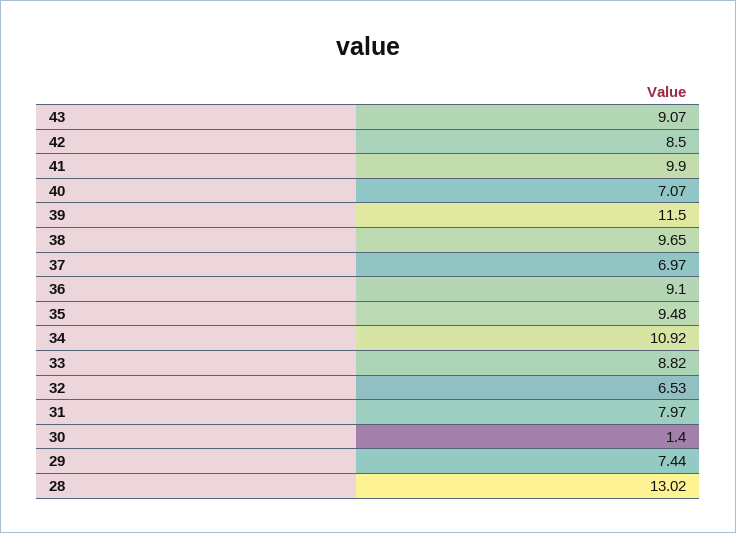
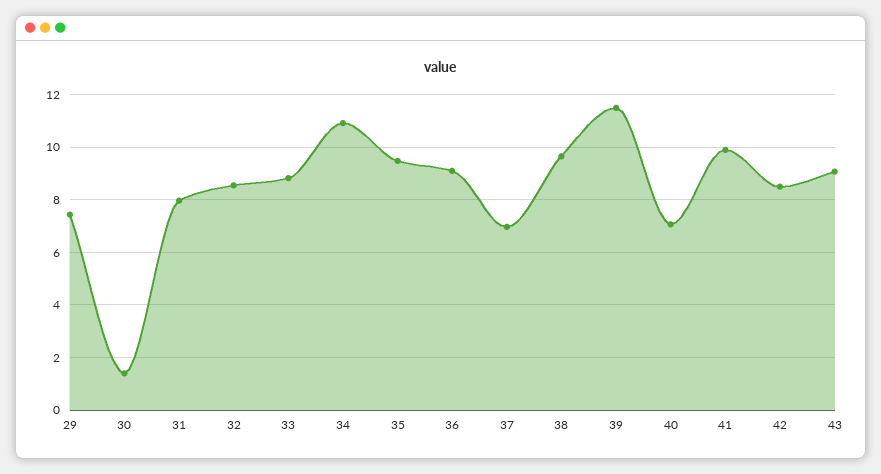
32: 6.53 -> 8.5
28: 13.02 -> none

